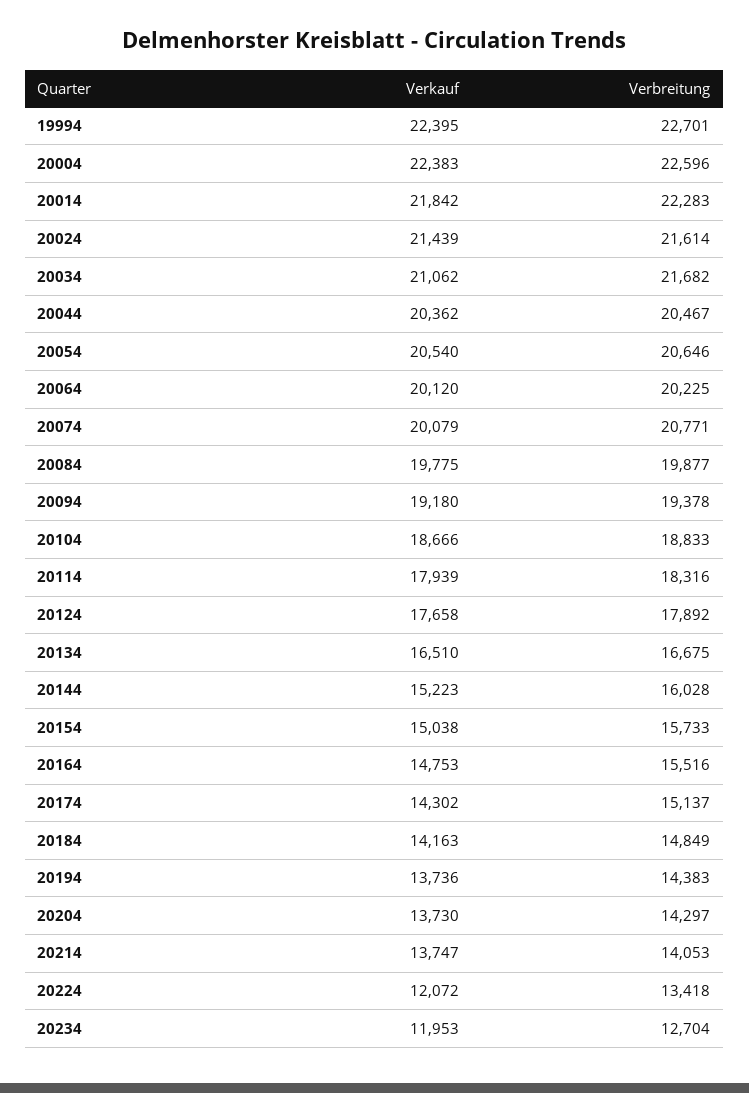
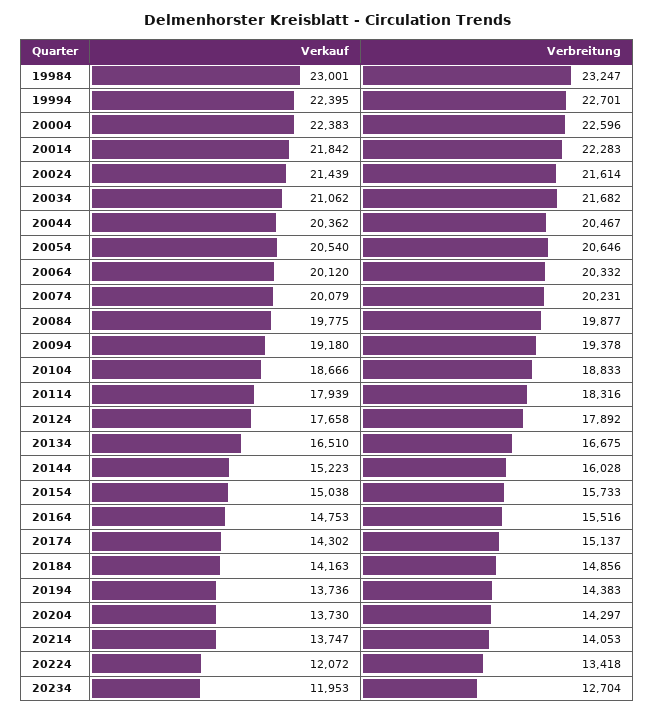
Verbreitung, 20064: 20225 -> 20332
Verbreitung, 20074: 20771 -> 20231
Verbreitung, 20184: 14849 -> 14856
Verkauf, 19984: none -> 23001
Verbreitung, 19984: none -> 23247

